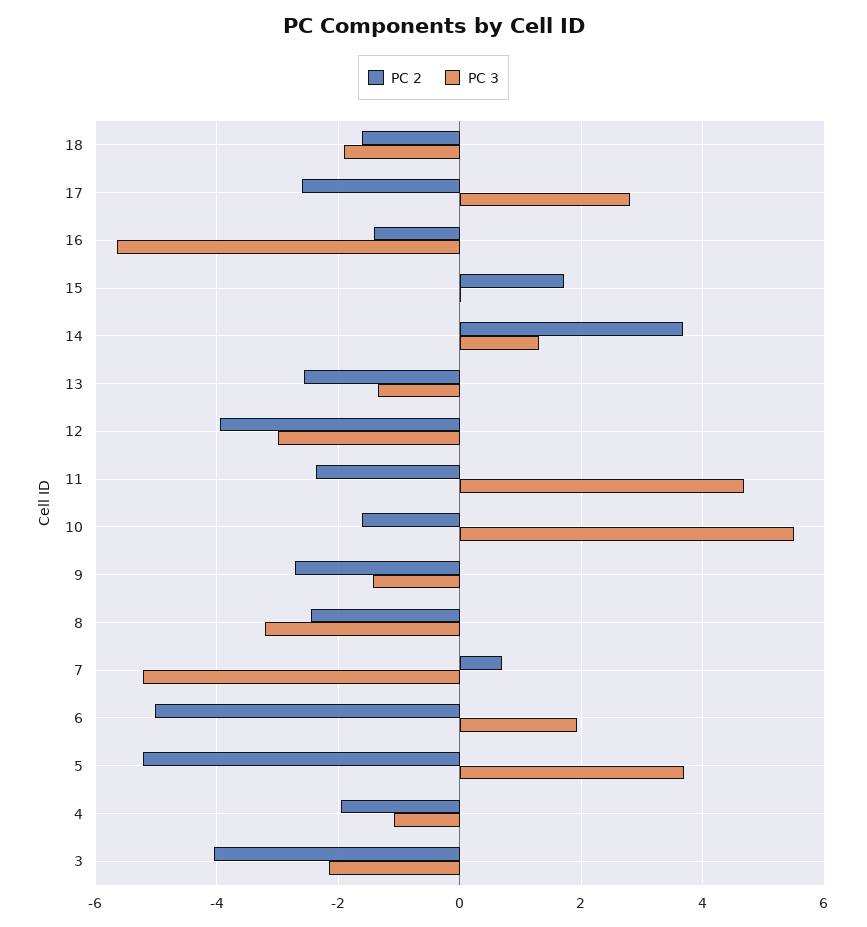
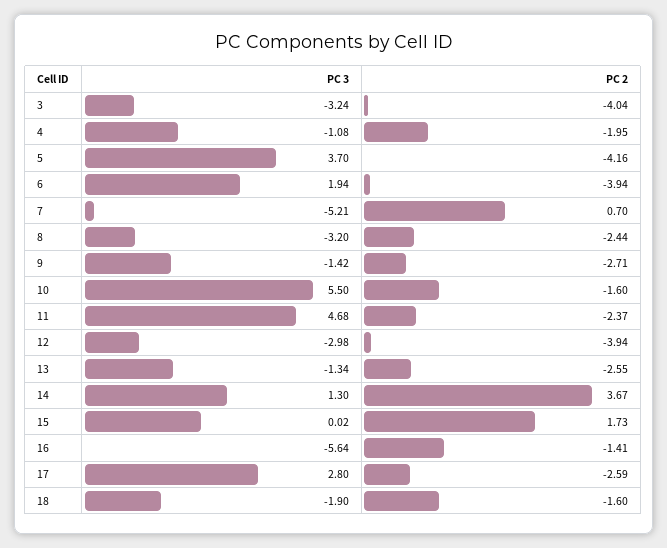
PC 2, 6: -5 -> -3.94
PC 2, 5: -5.2 -> -4.16
PC 3, 3: -2.2 -> -3.24

